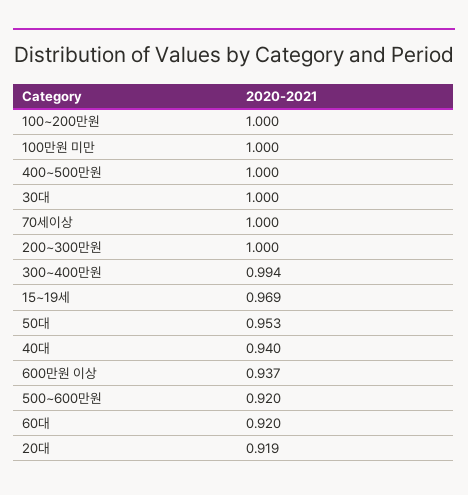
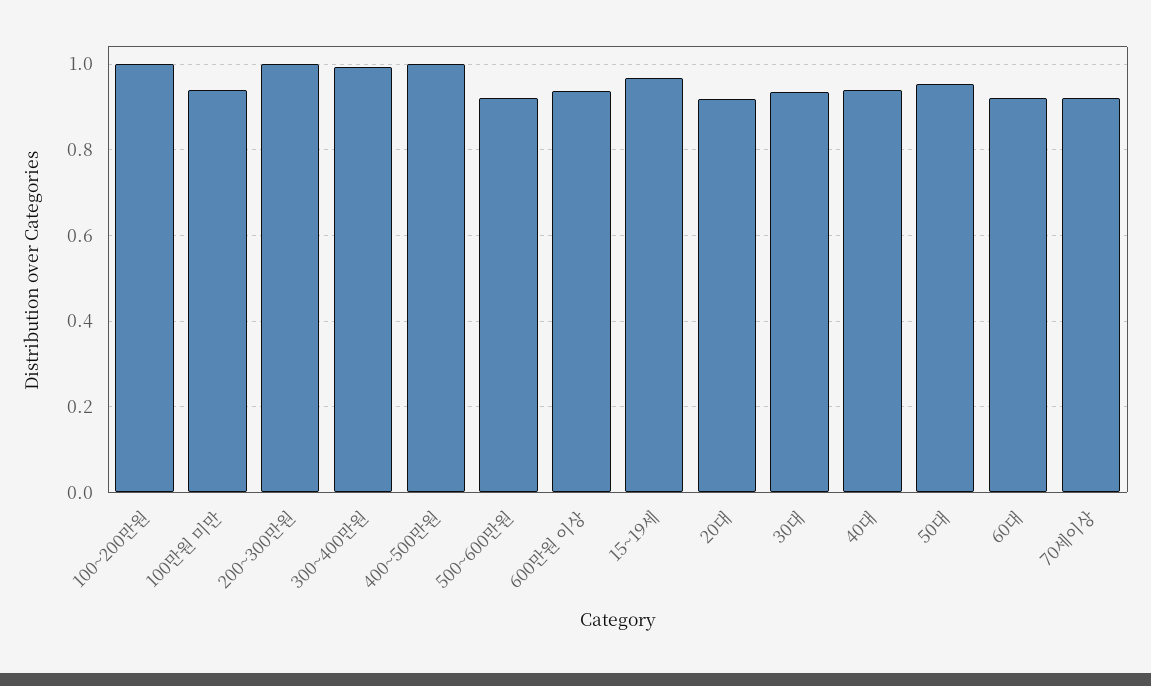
100만원 미만: 1 -> 0.94
30대: 1 -> 0.94
70세이상: 1 -> 0.92

